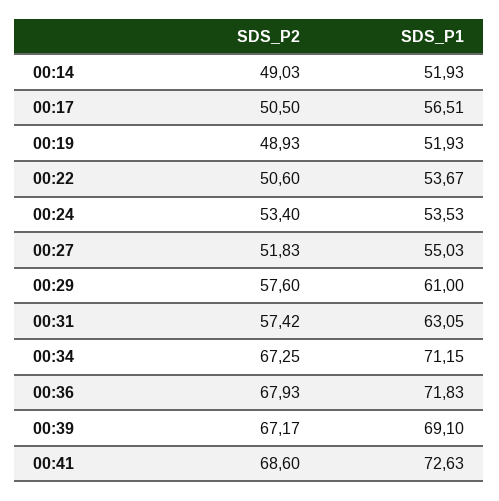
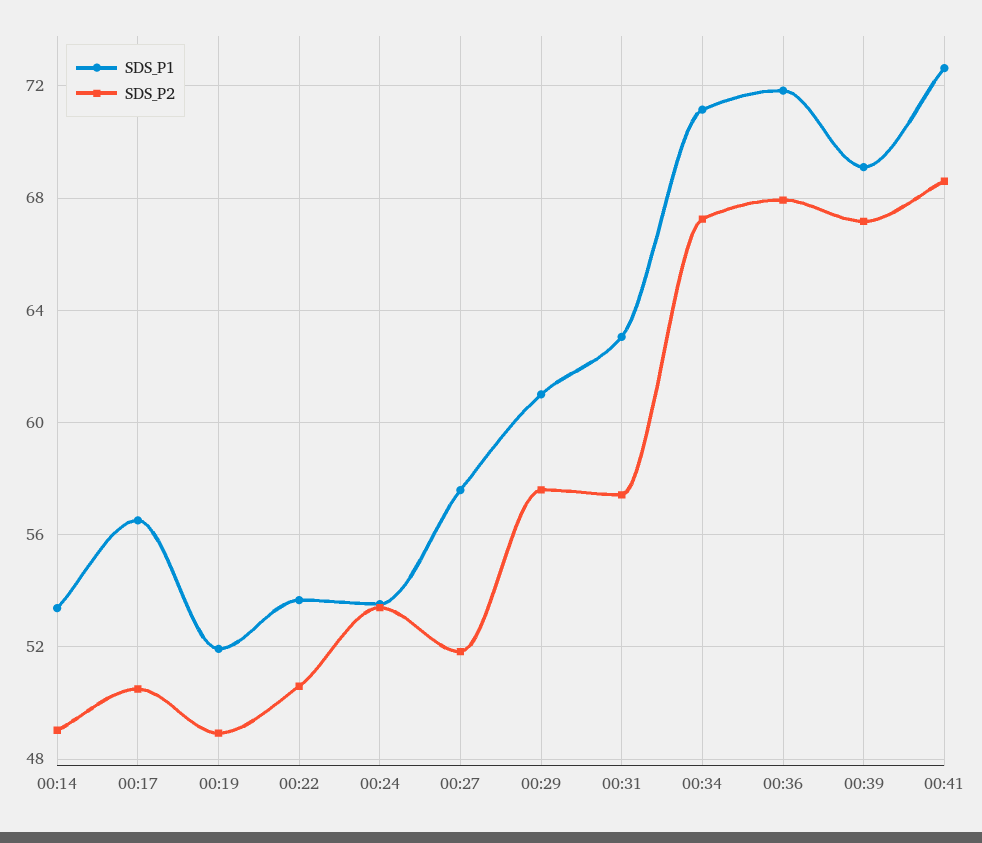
SDS_P1, 00:14: 51.93 -> 53.5
SDS_P1, 00:27: 55.03 -> 57.5

